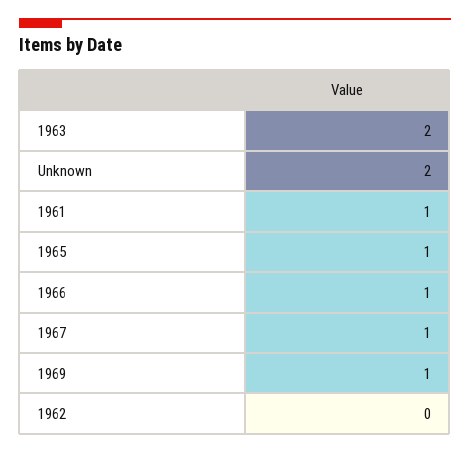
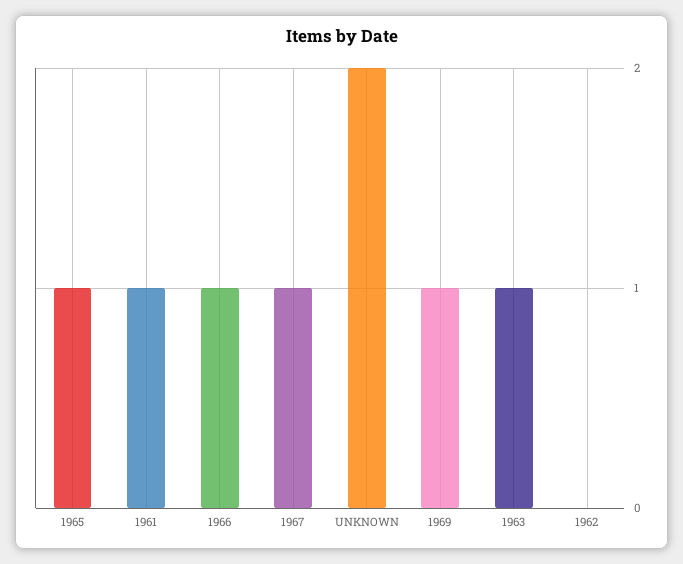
1963: 2 -> 1

